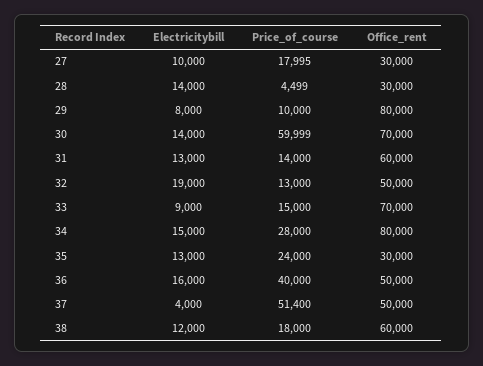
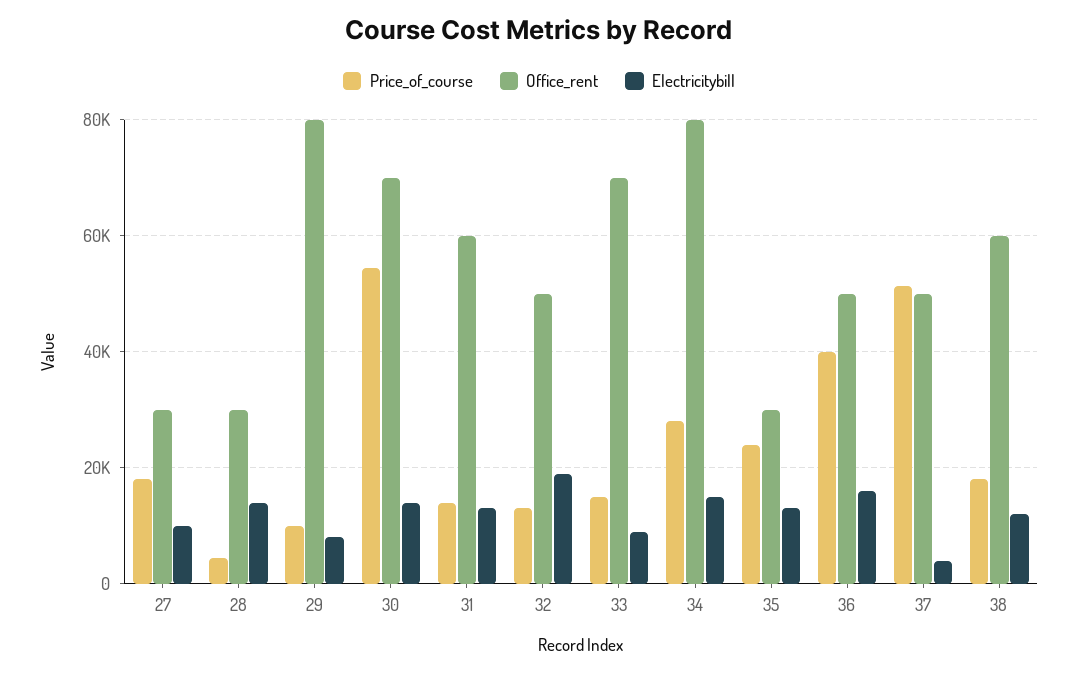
Price_of_course, 30: 59999 -> 54000

